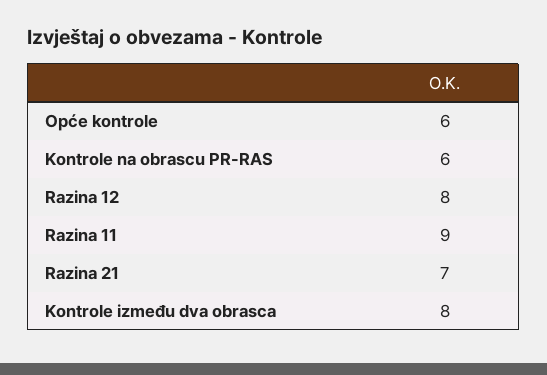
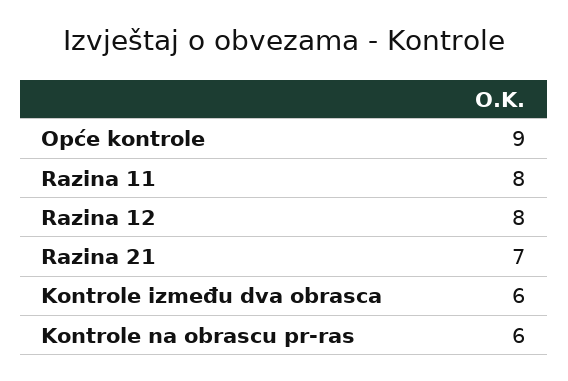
Opće kontrole: 6 -> 9
Razina 11: 9 -> 8
Kontrole između dva obrasca: 8 -> 6

